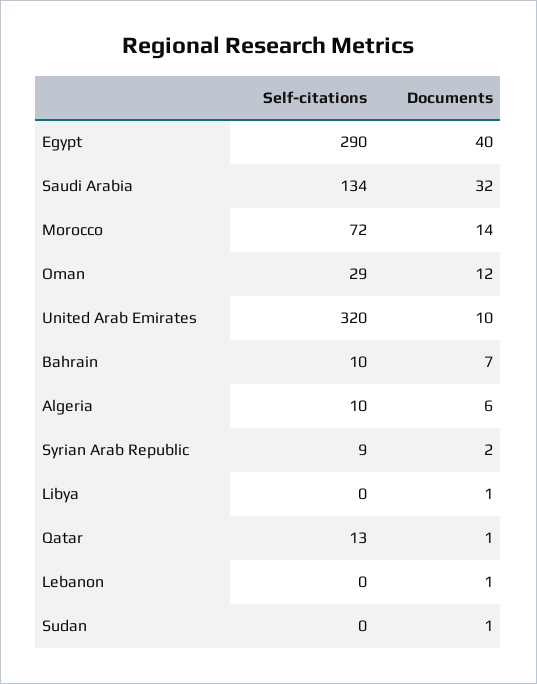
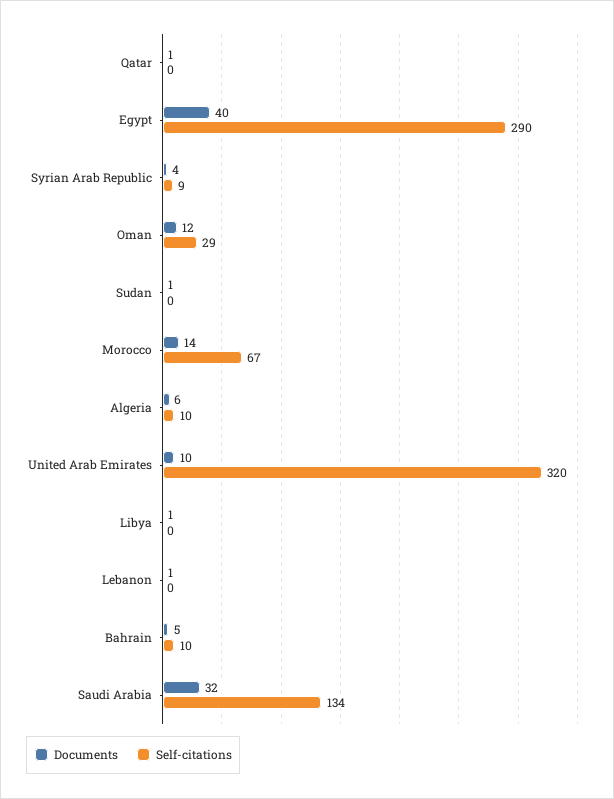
Self-citations, Morocco: 72 -> 67
Documents, Bahrain: 7 -> 5
Documents, Syrian Arab Republic: 2 -> 4
Self-citations, Qatar: 13 -> 0

